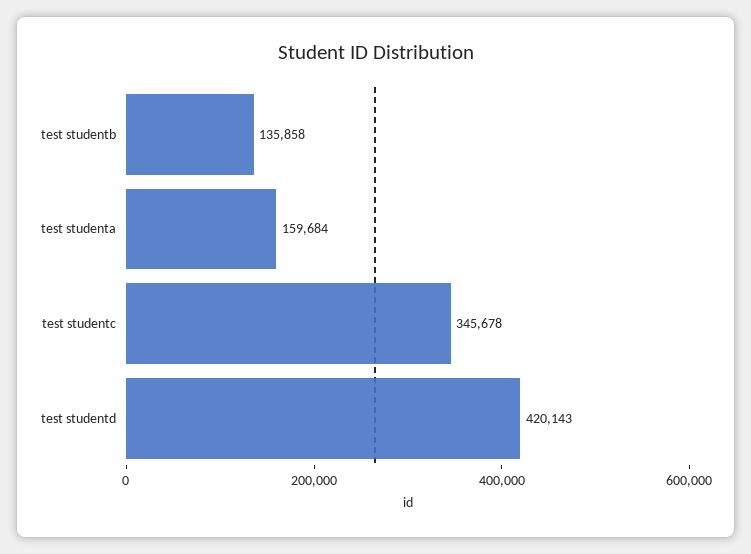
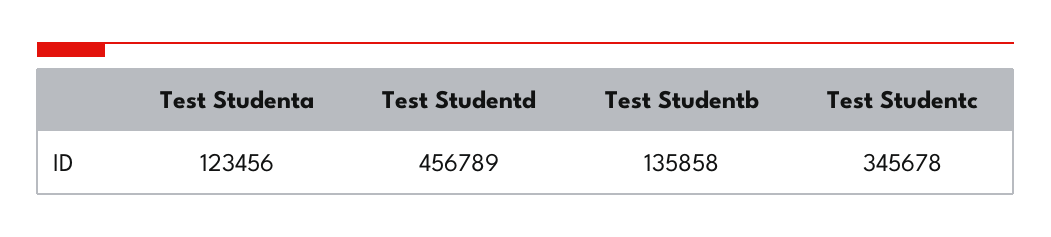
test studenta: 159684 -> 123456
test studentd: 420143 -> 456789

